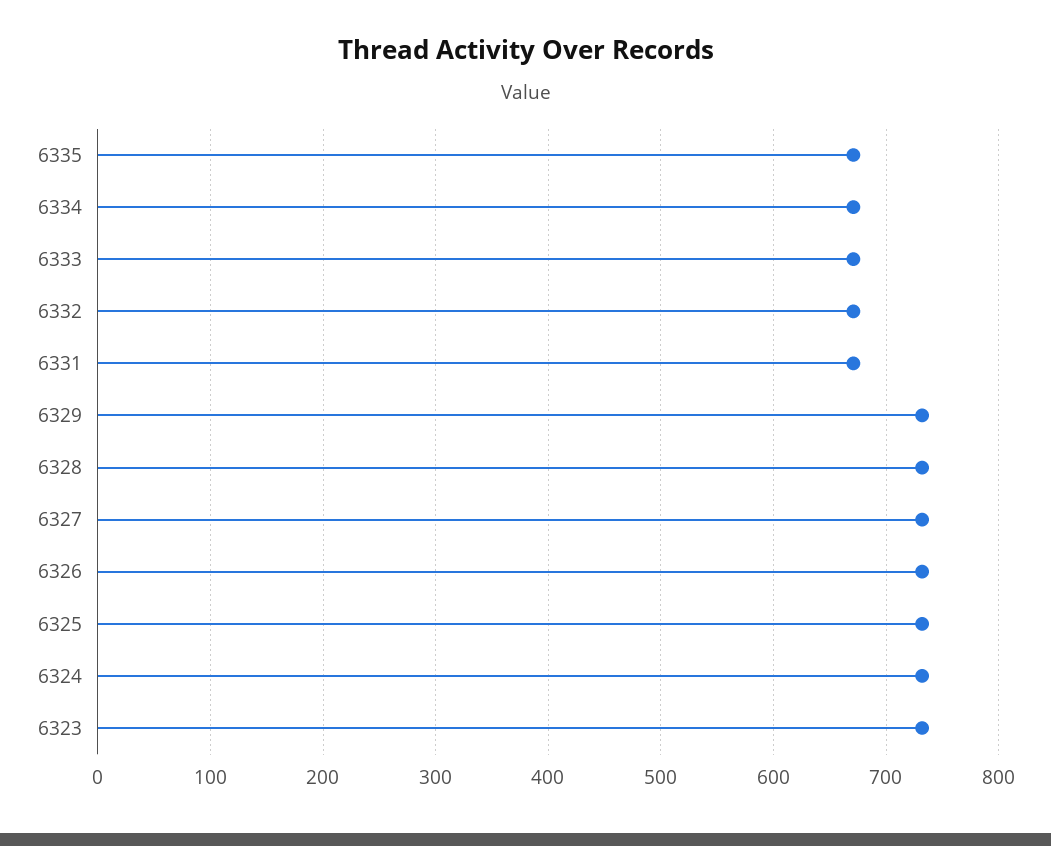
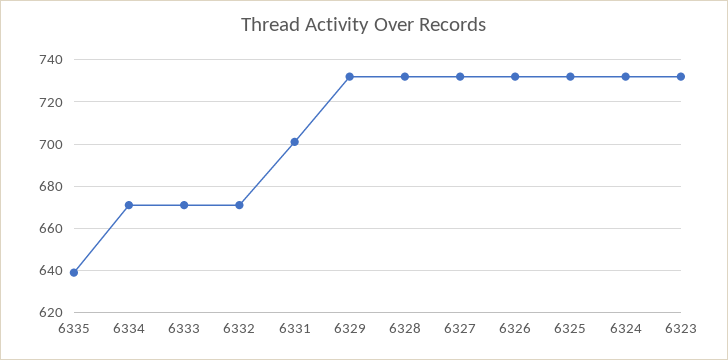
6335: 670 -> 640
6331: 670 -> 700

